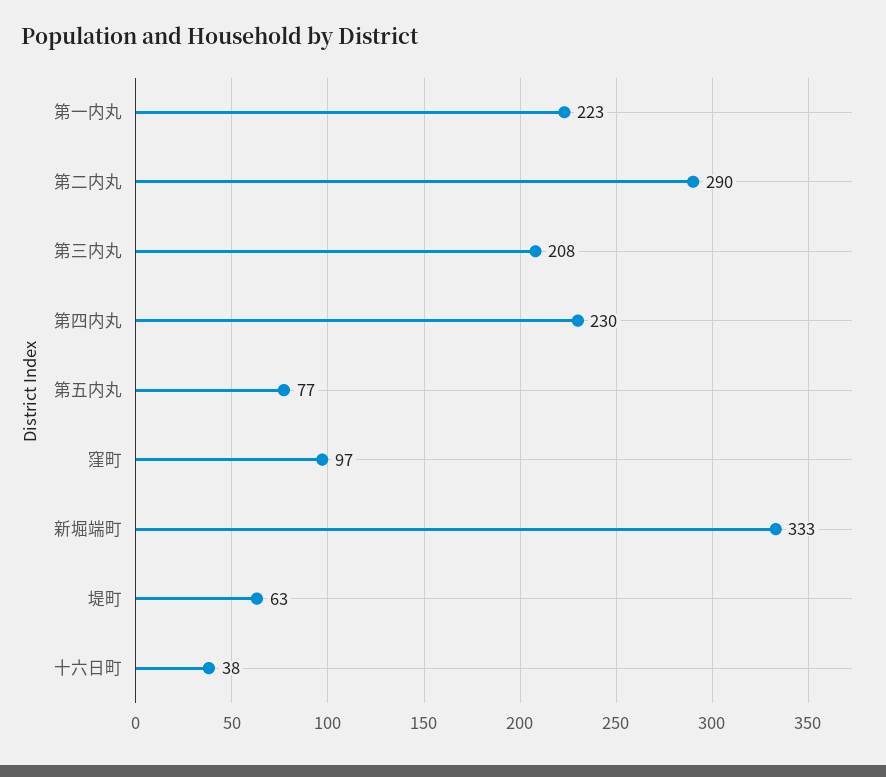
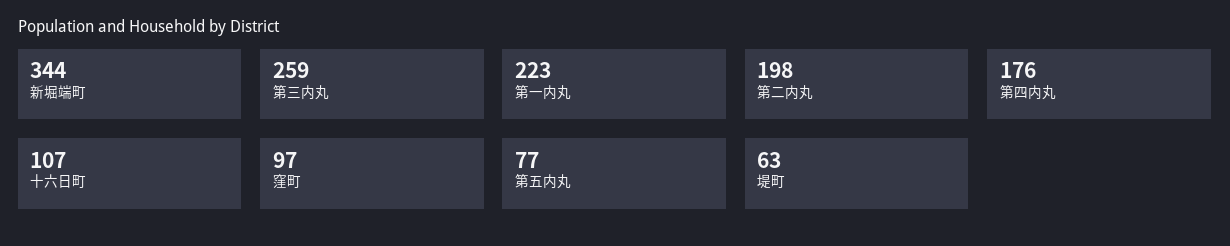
第二内丸: 290 -> 198
第三内丸: 208 -> 259
第四内丸: 230 -> 176
新堀端町: 333 -> 344
十六日町: 38 -> 107

